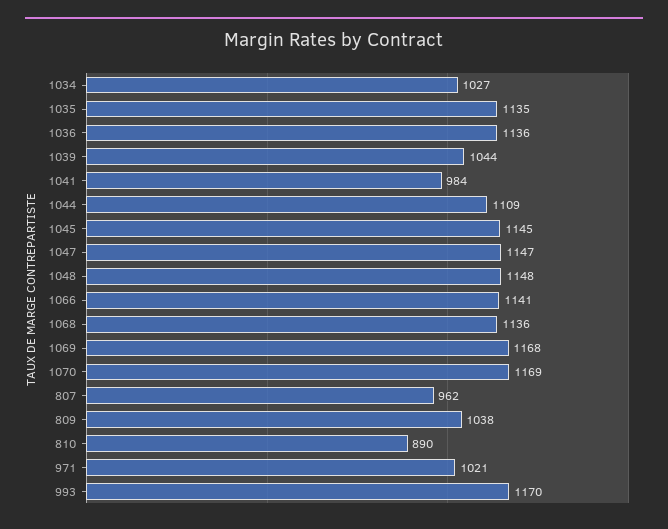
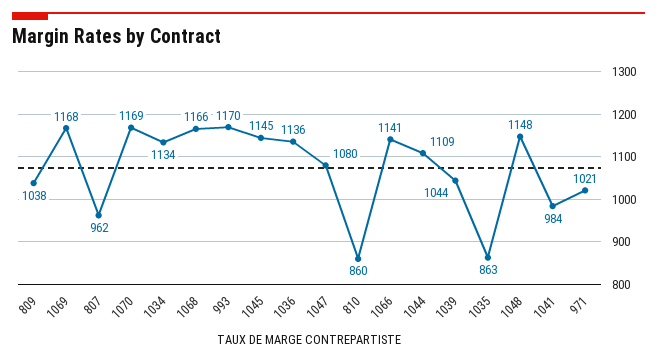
1034: 1027 -> 1134
1035: 1135 -> 863
1047: 1147 -> 1080
1068: 1136 -> 1166
810: 890 -> 860

